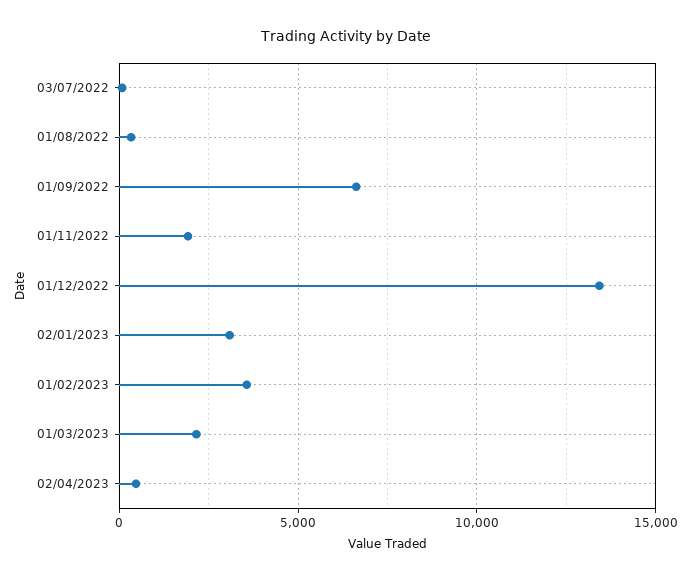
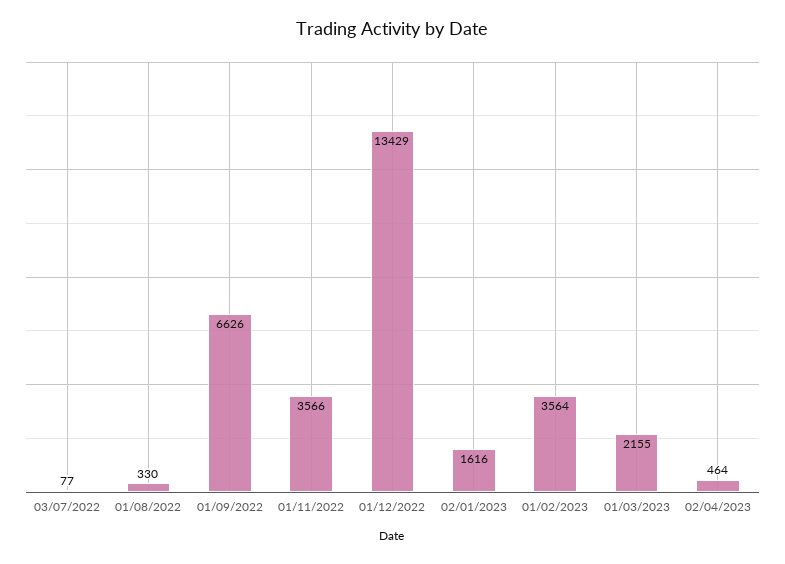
01/11/2022: 2000 -> 3566
02/01/2023: 3000 -> 1616

